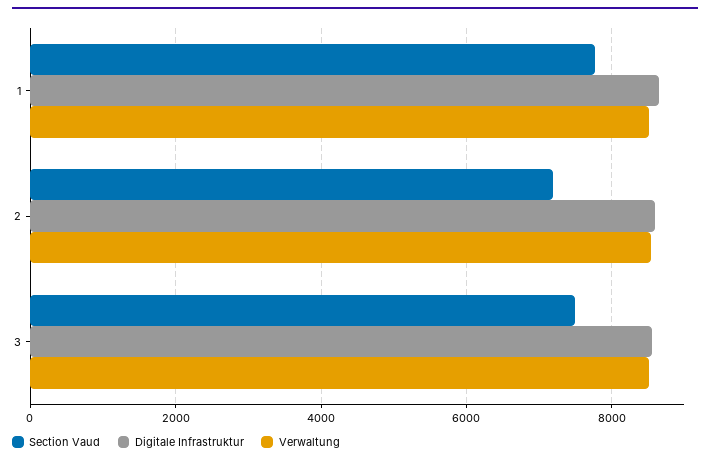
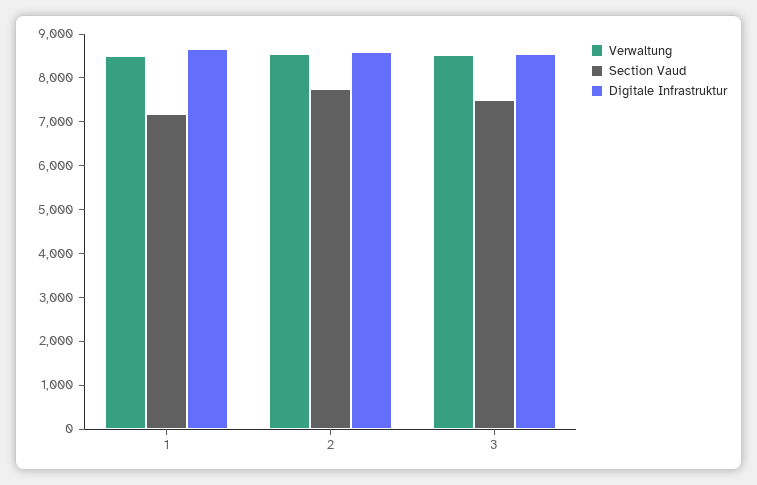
Section Vaud, 1: 7800 -> 7200
Section Vaud, 2: 7200 -> 7800

